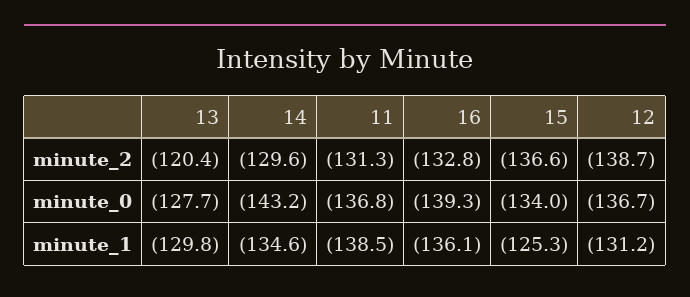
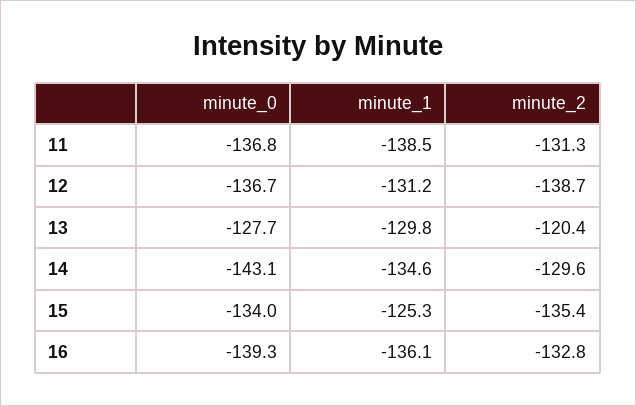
15, minute_2: -136.6 -> -135.4
14, minute_0: -143.2 -> -143.1

